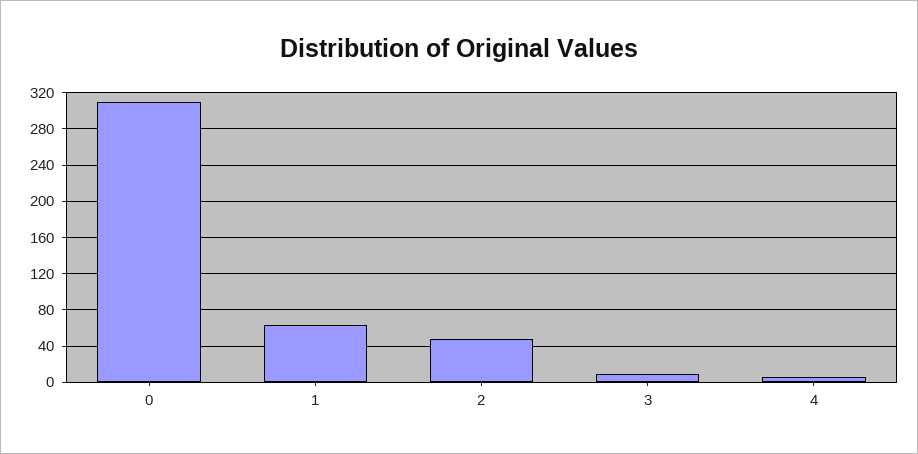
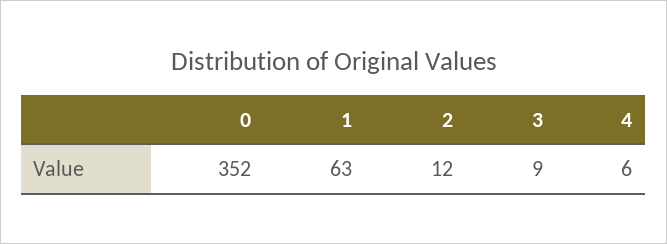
0: 310 -> 352
2: 50 -> 12

